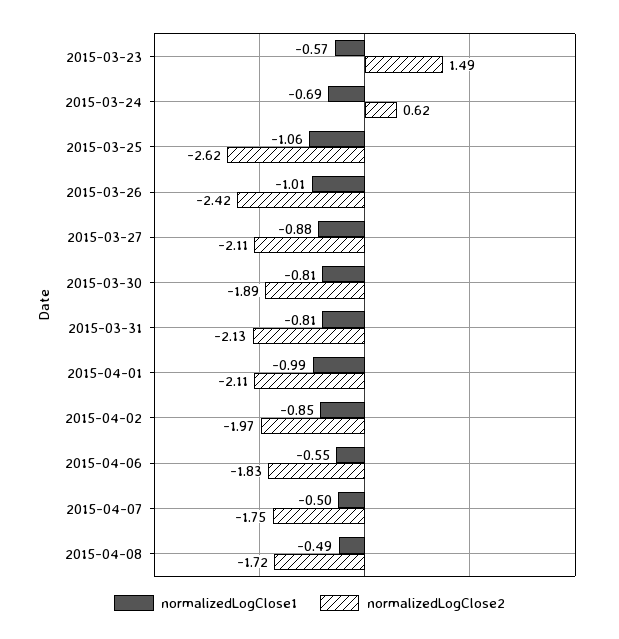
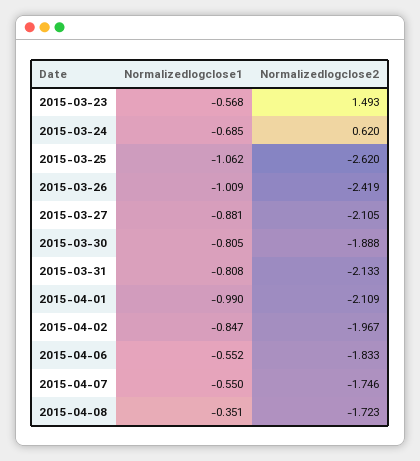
normalizedLogClose1, 2015-04-07: -0.5 -> -0.55
normalizedLogClose1, 2015-04-08: -0.49 -> -0.351

